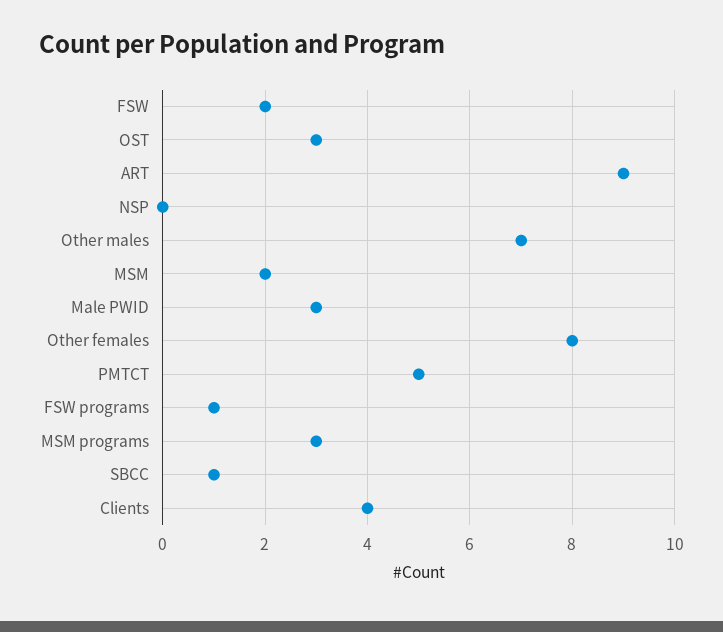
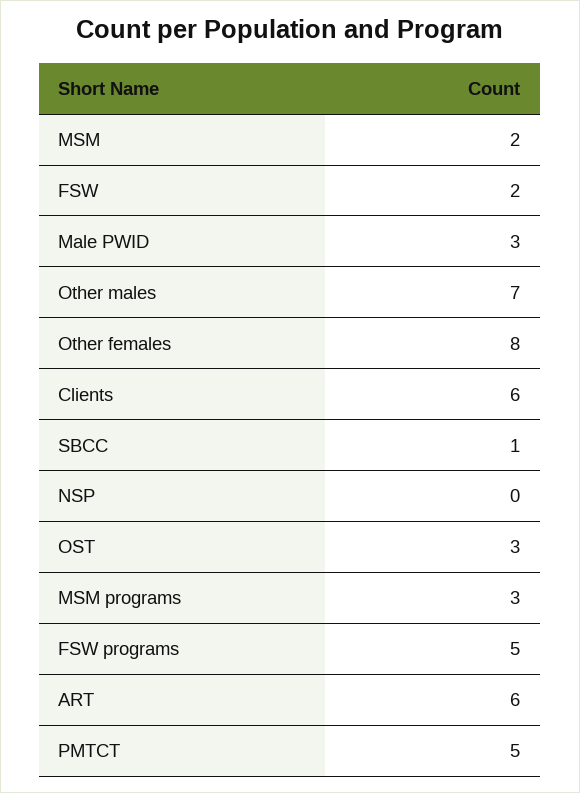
ART: 9 -> 6
FSW programs: 1 -> 5
Clients: 4 -> 6

